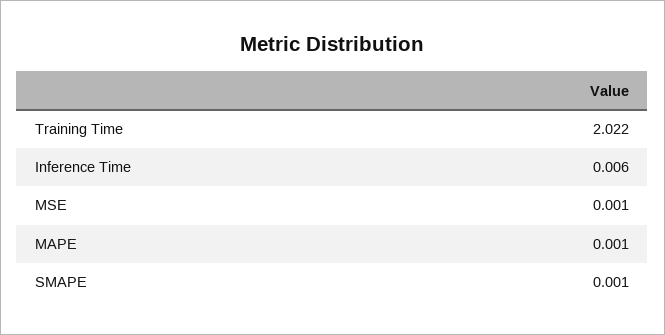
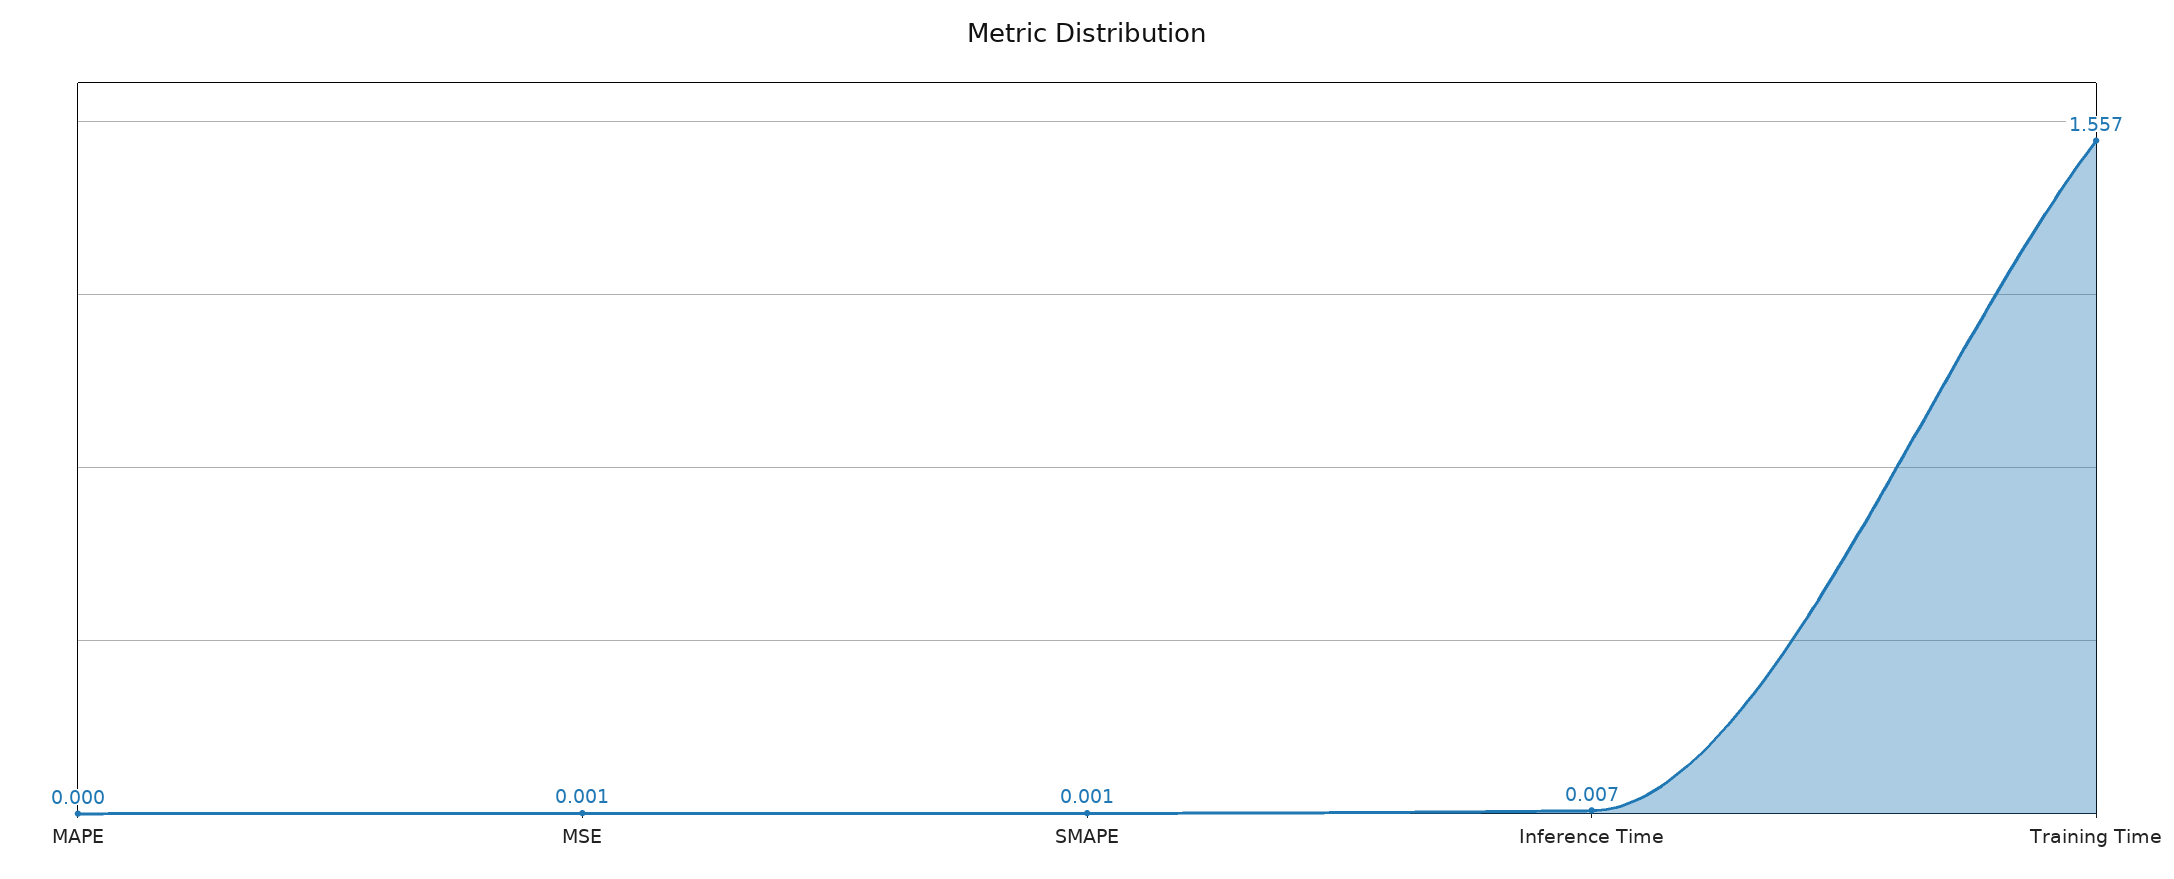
Training Time: 2.022 -> 1.557
Inference Time: 0.006 -> 0.007
MAPE: 0.001 -> 0

